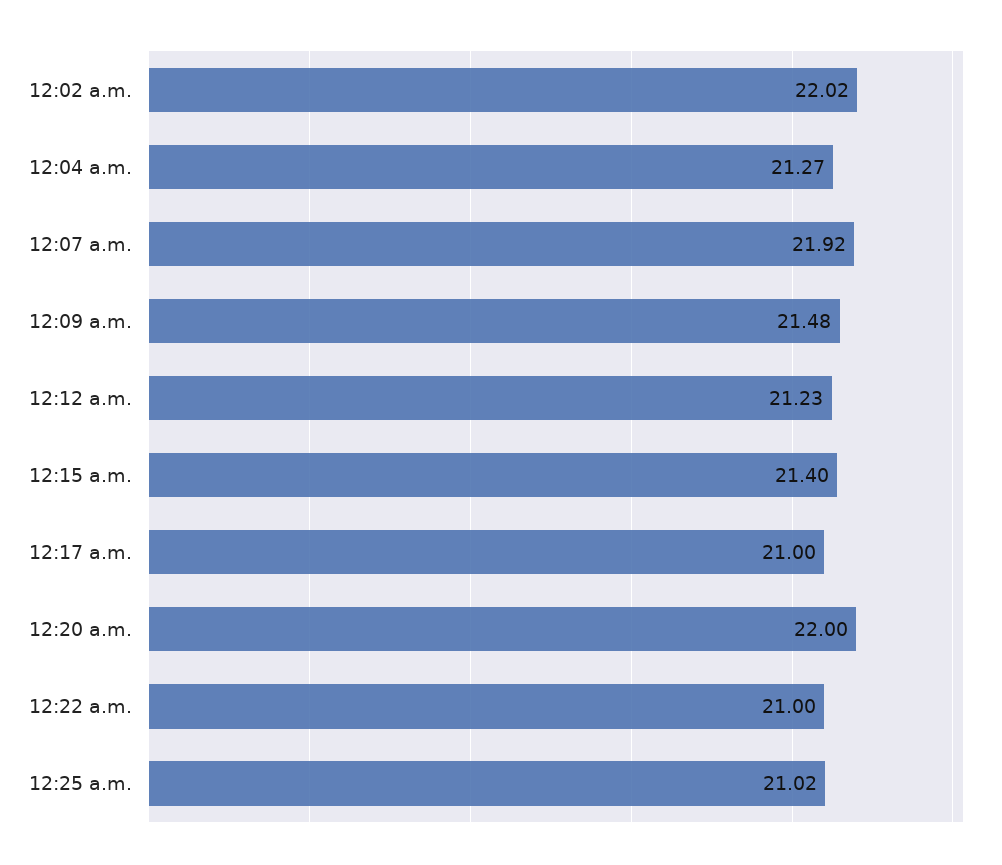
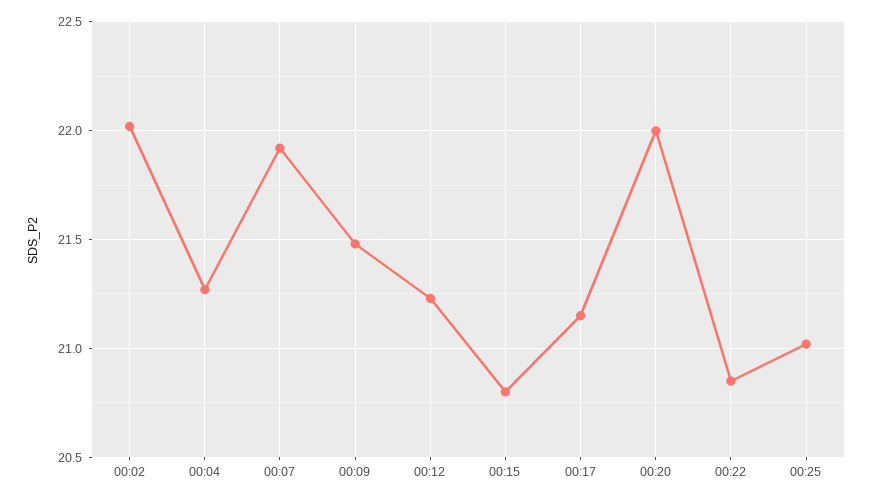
12:15 a.m.: 21.4 -> 20.8
12:17 a.m.: 21 -> 21.15
12:22 a.m.: 21 -> 20.85

